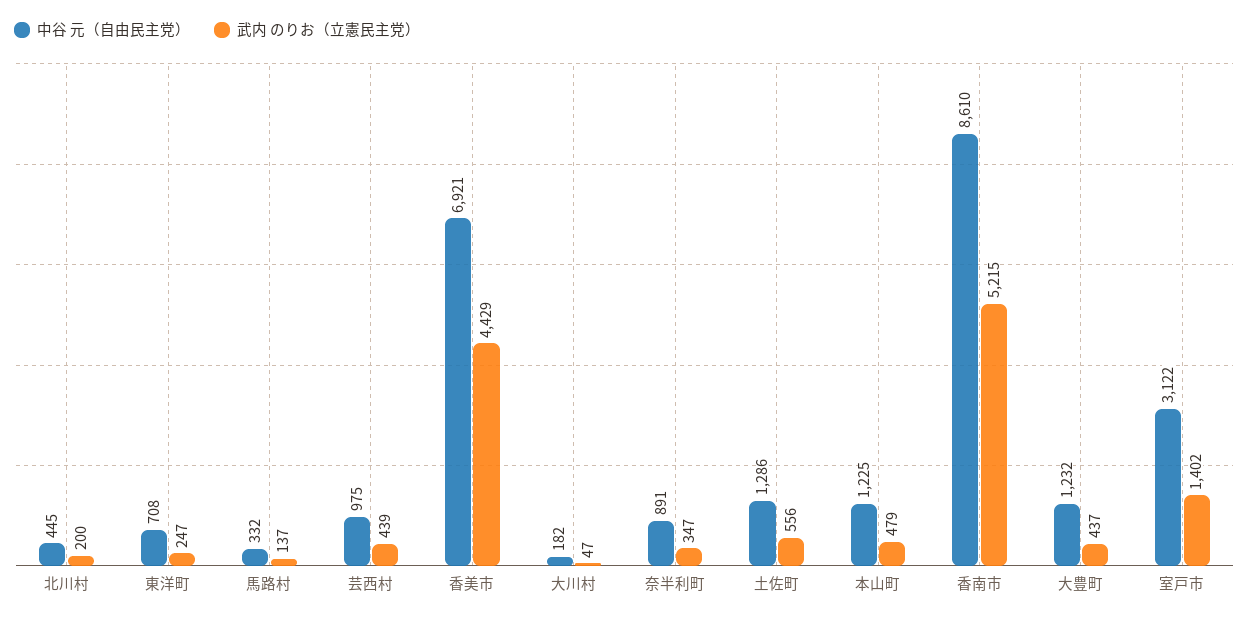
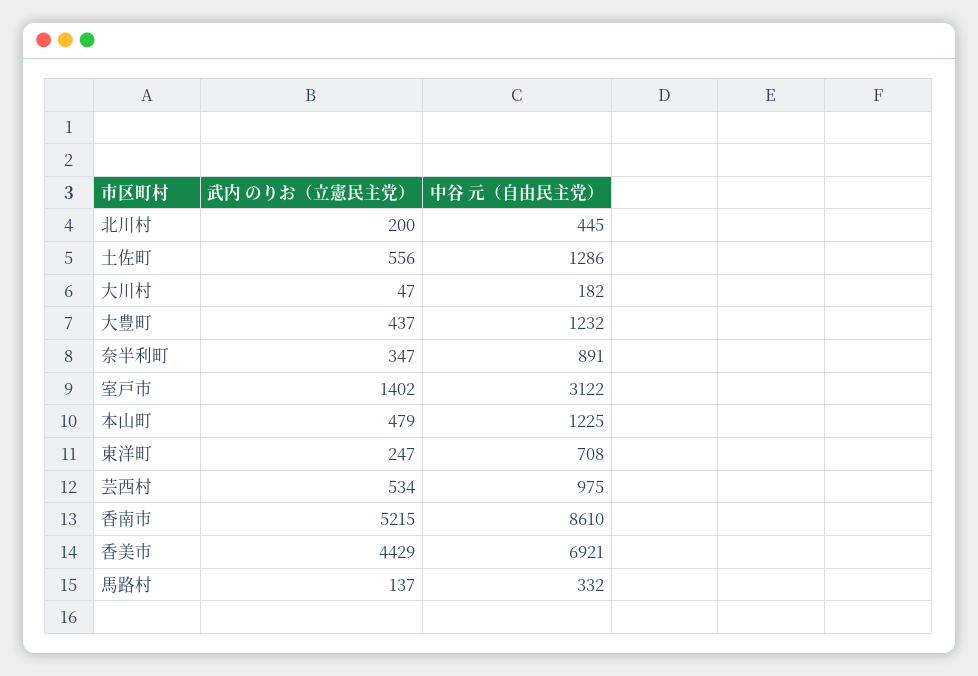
武内 のりお（立憲民主党）, 芸西村: 439 -> 534

